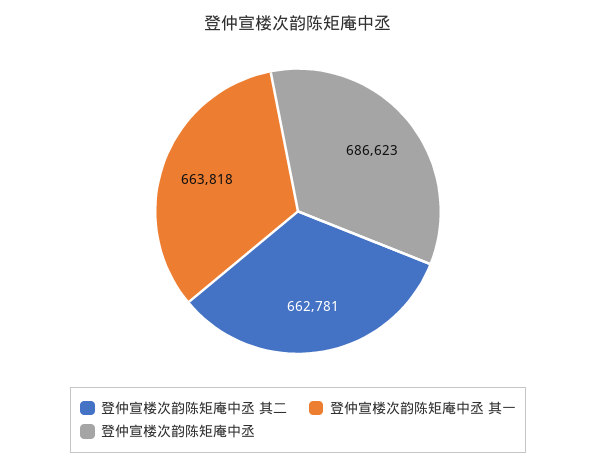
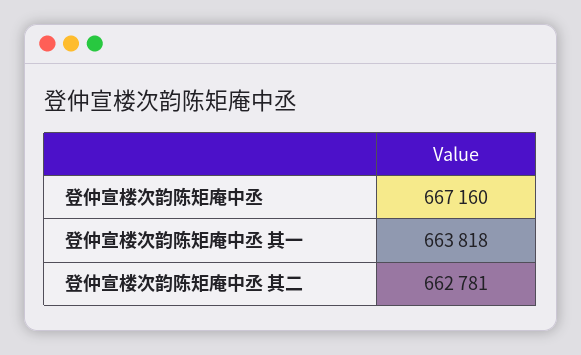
登仲宣楼次韵陈矩庵中丞: 686623 -> 667160

